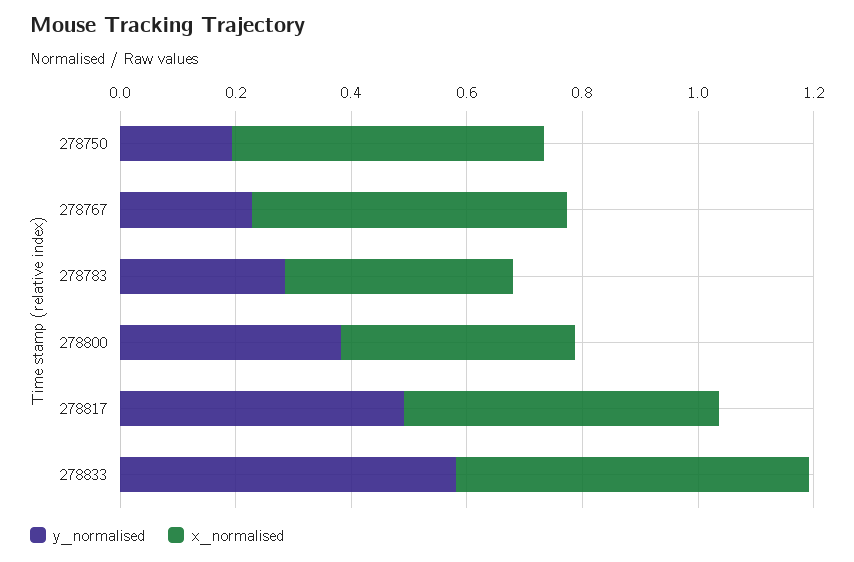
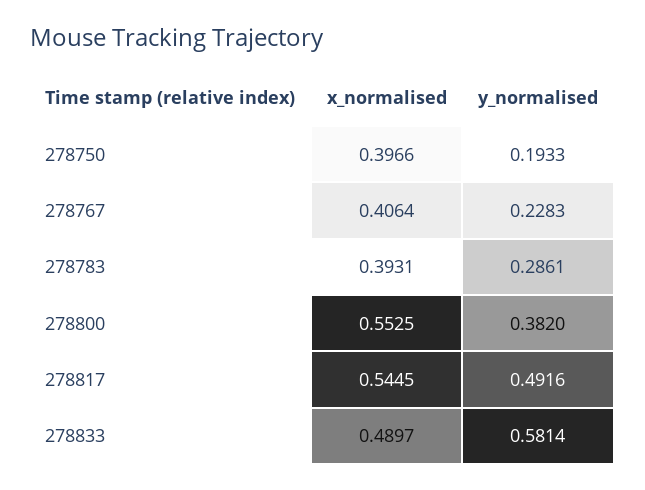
x_normalised, 278750: 0.55 -> 0.3966
x_normalised, 278767: 0.55 -> 0.4064
x_normalised, 278800: 0.4 -> 0.5525
x_normalised, 278833: 0.6 -> 0.4897

